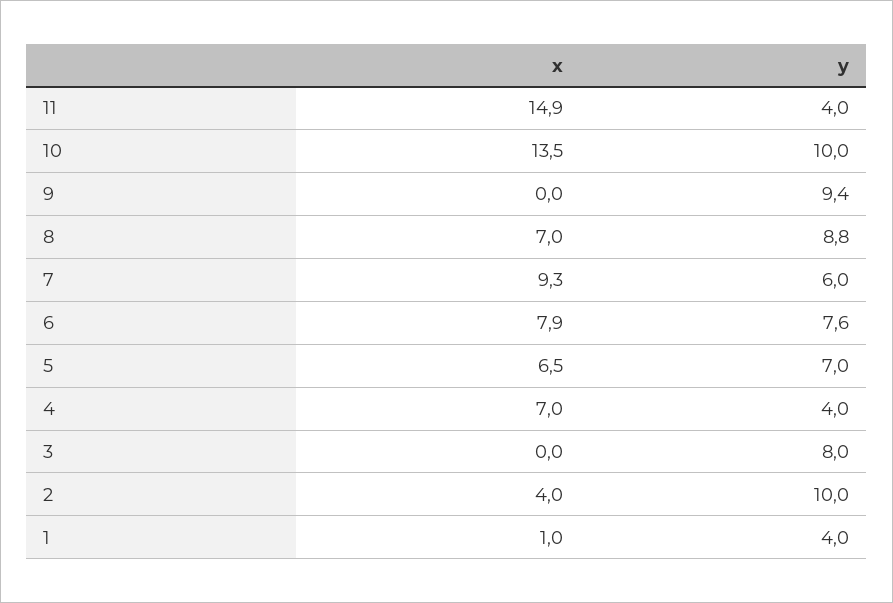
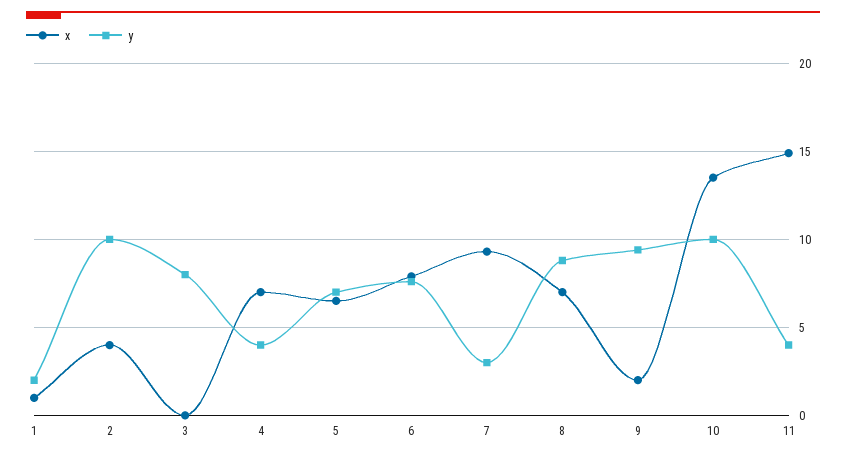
x, 9: 0 -> 2
y, 7: 6 -> 3
y, 1: 4 -> 2

